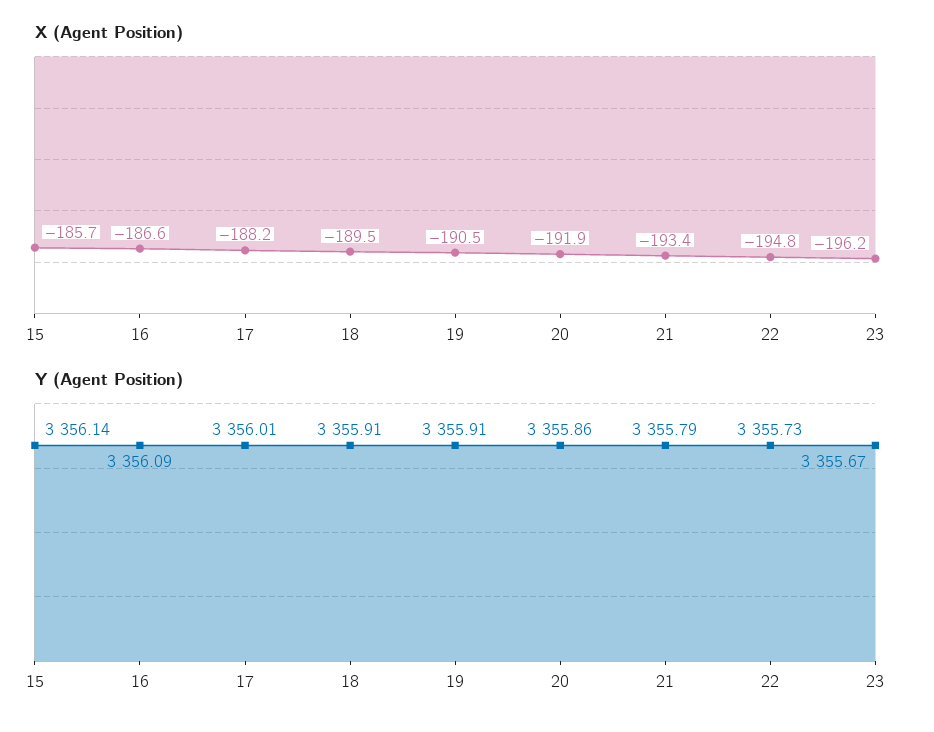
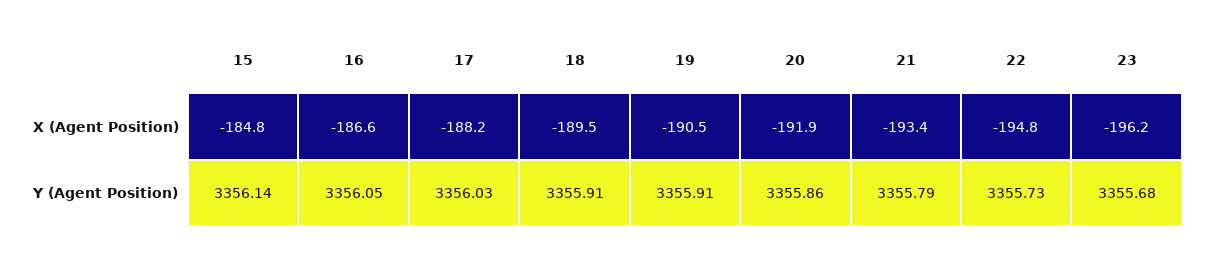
X (Agent Position), 15: -185.7 -> -184.8
Y (Agent Position), 16: 3356.09 -> 3356.05
Y (Agent Position), 17: 3356.01 -> 3356.03
Y (Agent Position), 23: 3355.67 -> 3355.68

